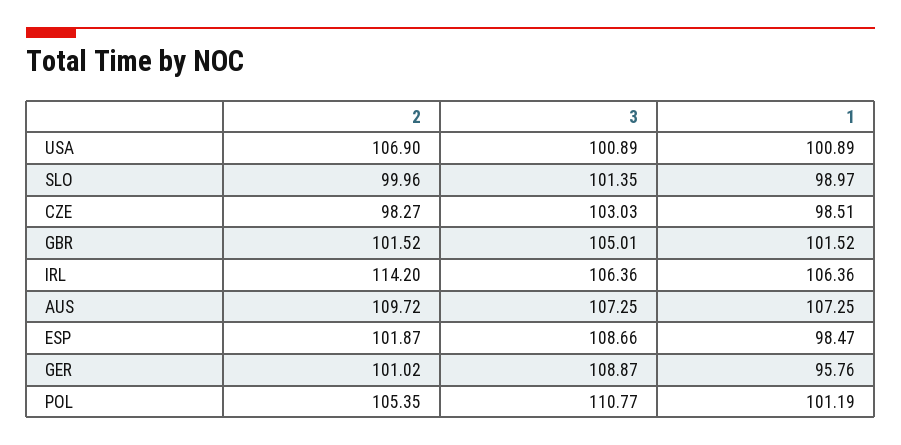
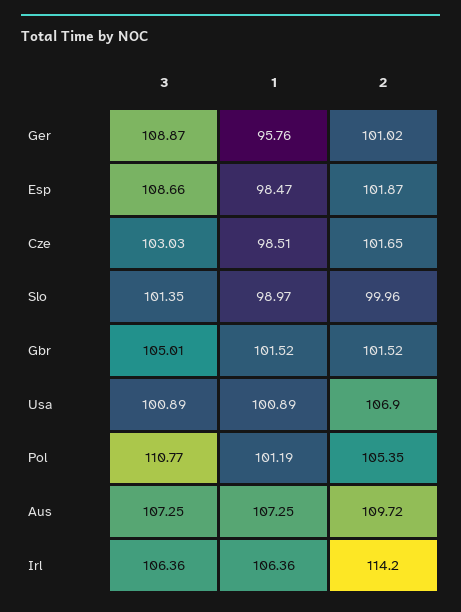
2, CZE: 98.27 -> 101.65

